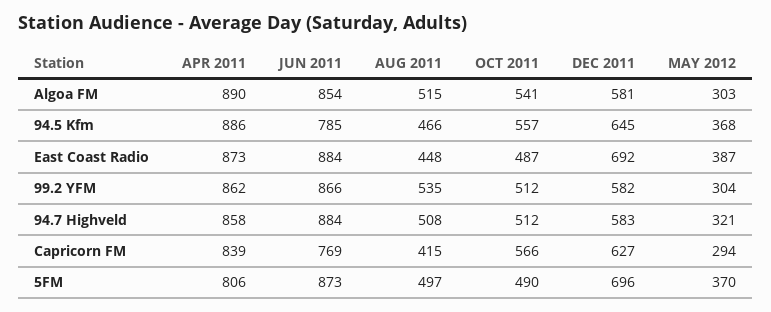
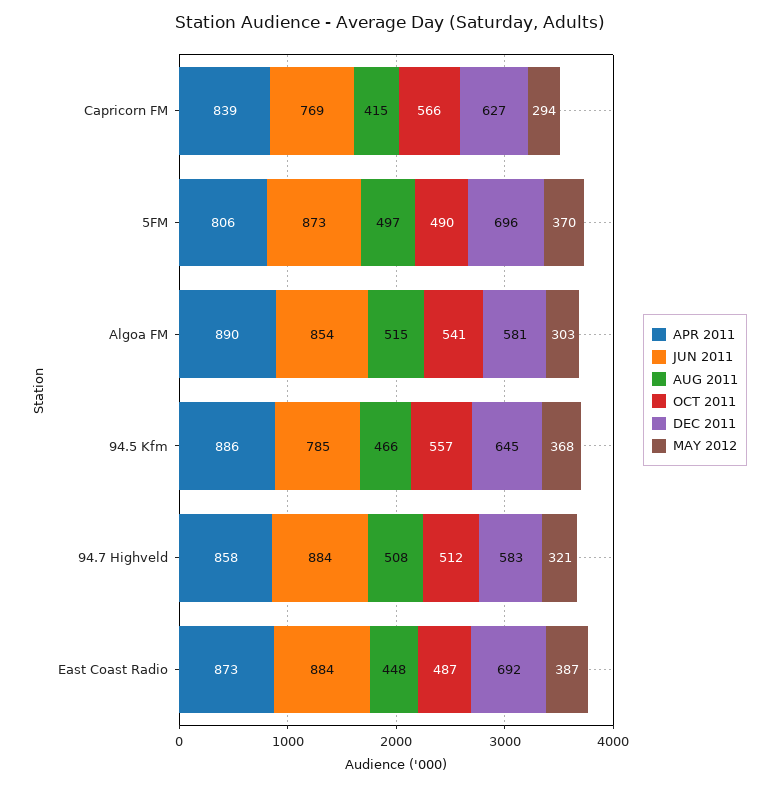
APR 2011, 99.2 YFM: 862 -> none
JUN 2011, 99.2 YFM: 866 -> none
AUG 2011, 99.2 YFM: 535 -> none
OCT 2011, 99.2 YFM: 512 -> none
DEC 2011, 99.2 YFM: 582 -> none
MAY 2012, 99.2 YFM: 304 -> none

